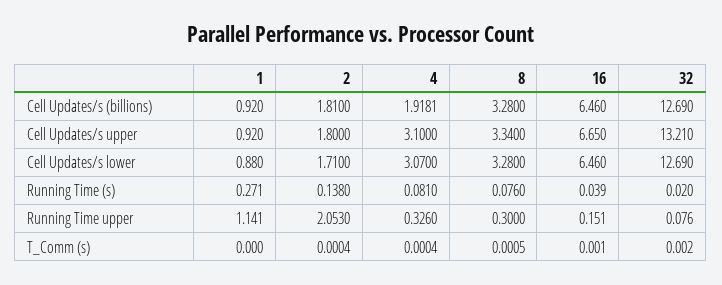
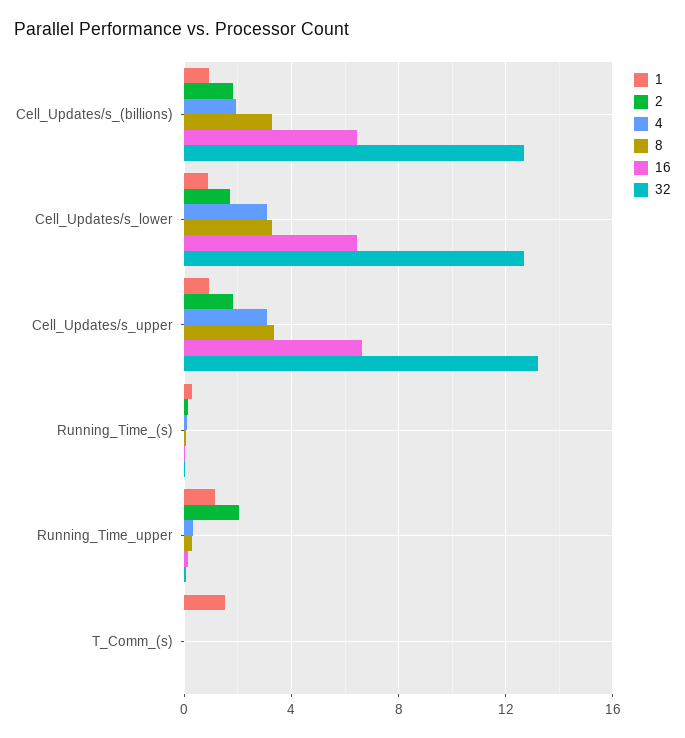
1, T_Comm (s): 0 -> 1.5

